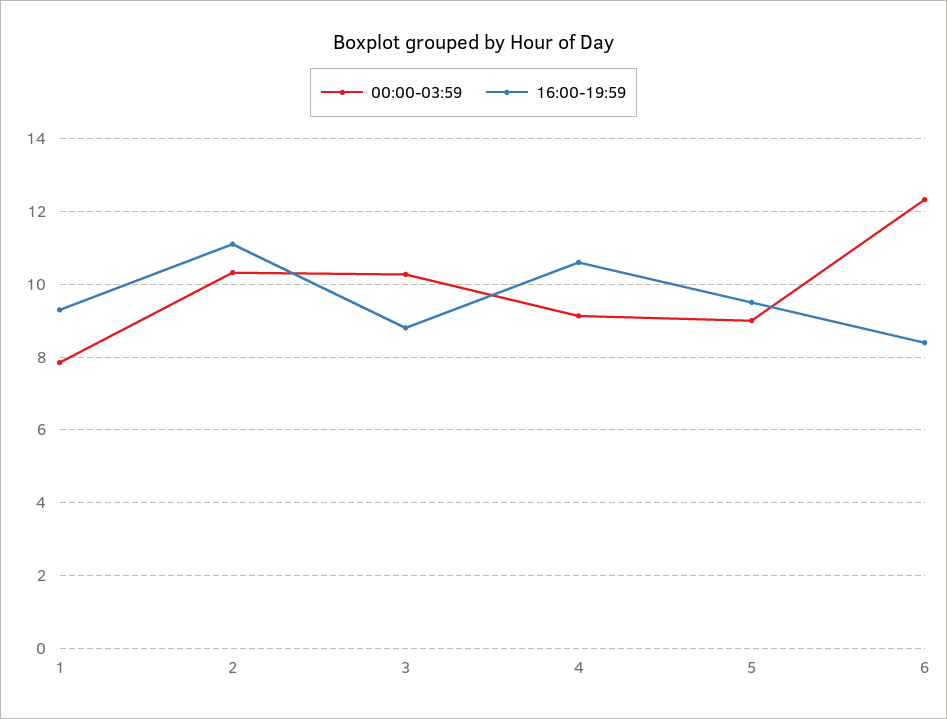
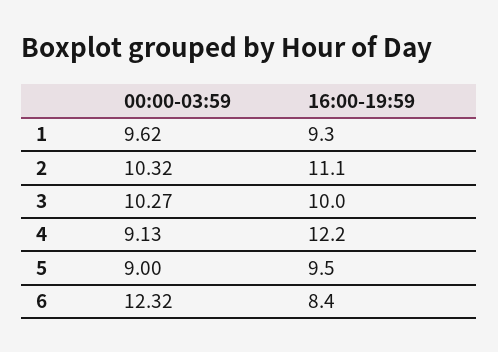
00:00-03:59, 1: 7.8 -> 9.62
16:00-19:59, 3: 8.8 -> 10
16:00-19:59, 4: 10.6 -> 12.2

